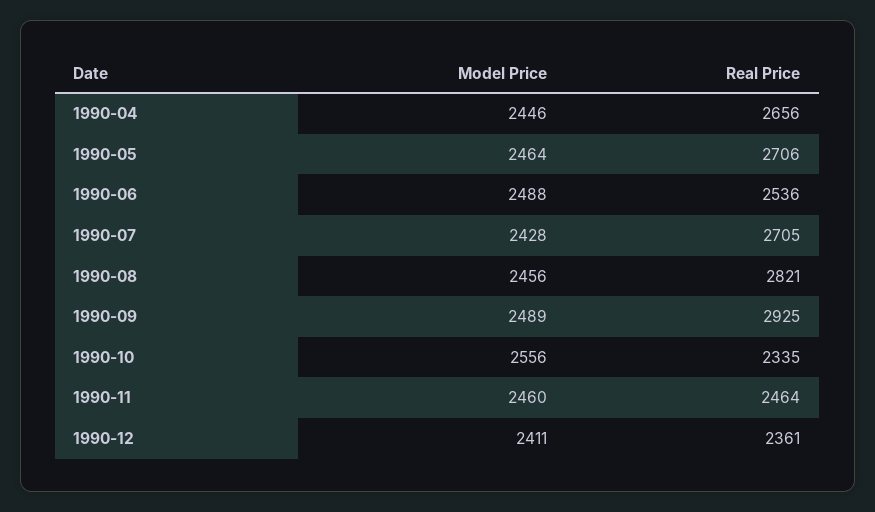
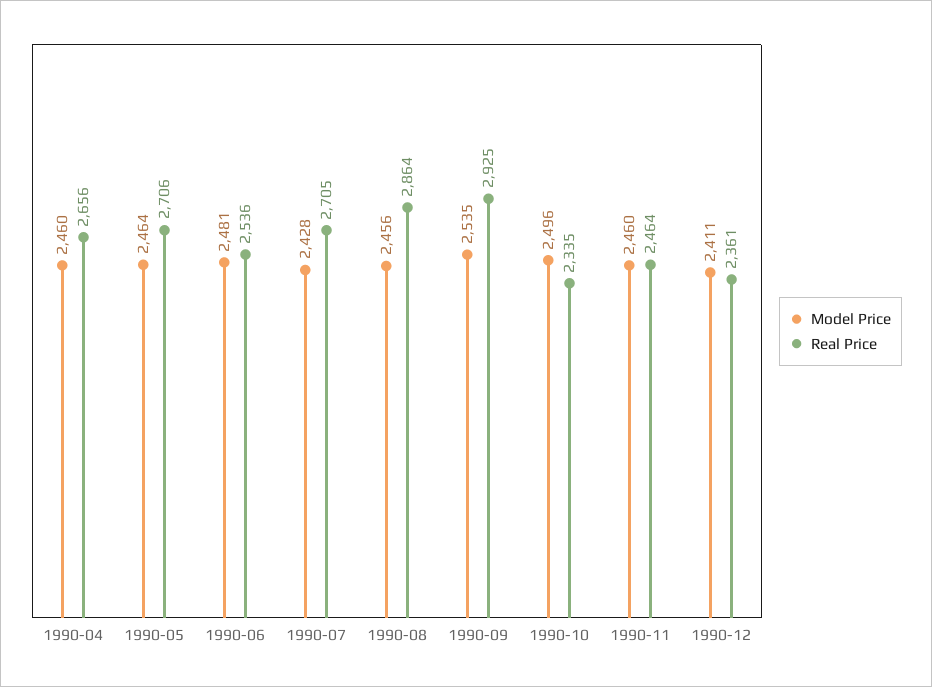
Model Price, 1990-04: 2446 -> 2460
Model Price, 1990-06: 2488 -> 2481
Real Price, 1990-08: 2821 -> 2864
Model Price, 1990-09: 2489 -> 2535
Model Price, 1990-10: 2556 -> 2496

